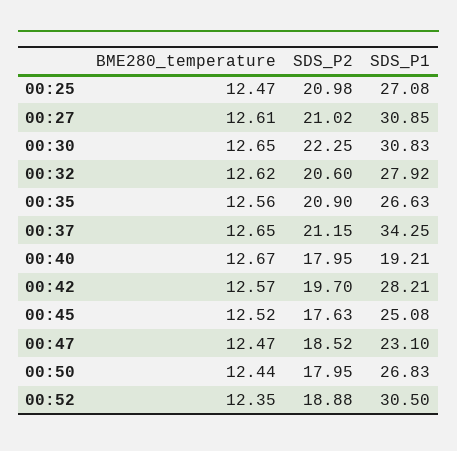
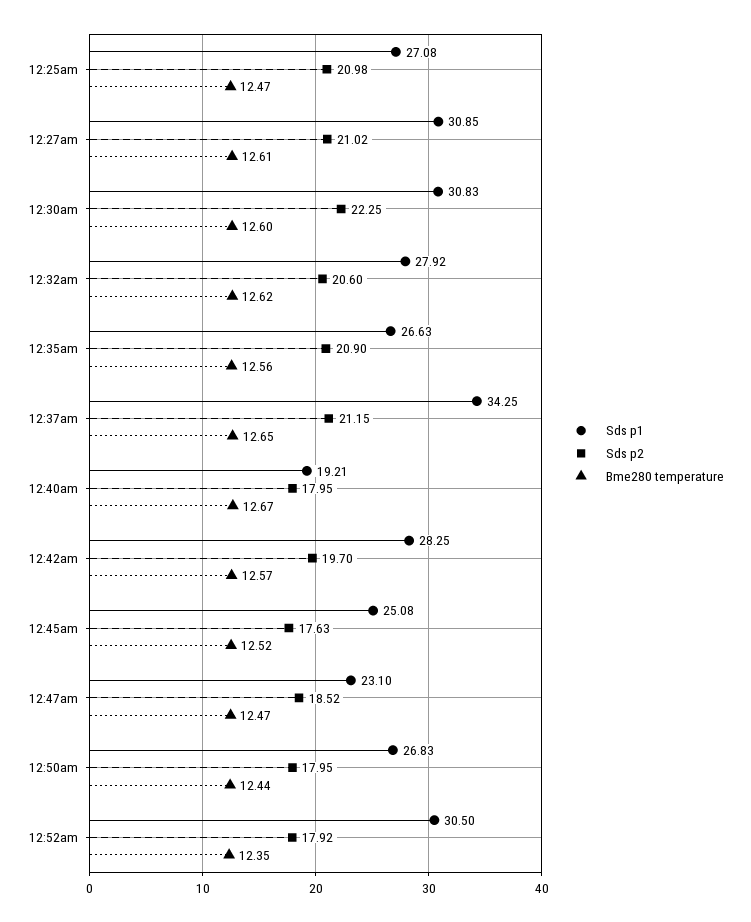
BME280_temperature, 00:30: 12.65 -> 12.6
SDS_P1, 00:42: 28.21 -> 28.25
SDS_P2, 00:52: 18.88 -> 17.92

